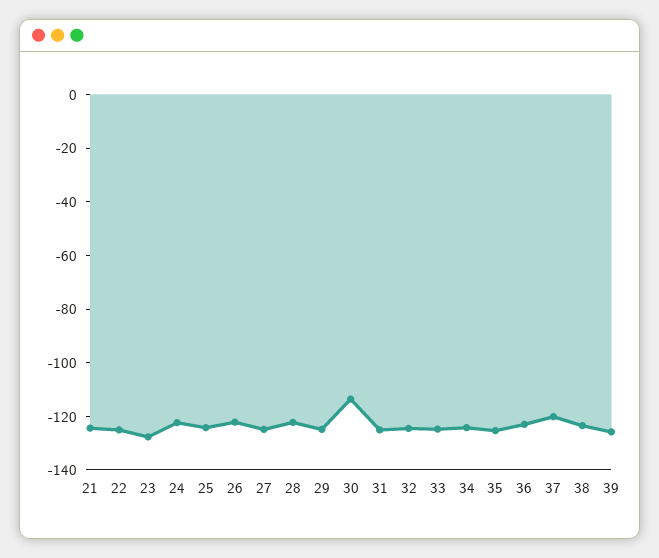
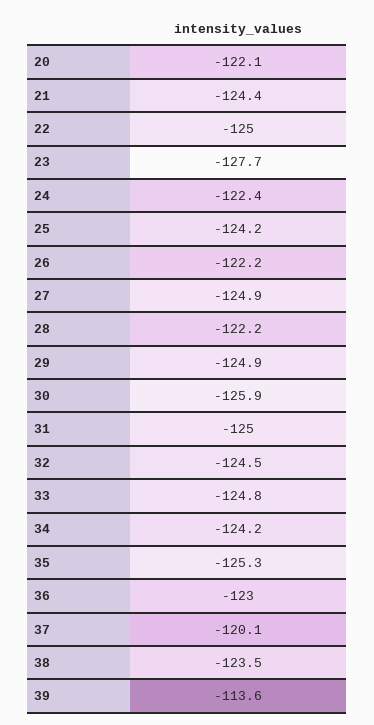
30: -115 -> -125.9
39: -125 -> -113.6
20: none -> -122.1

